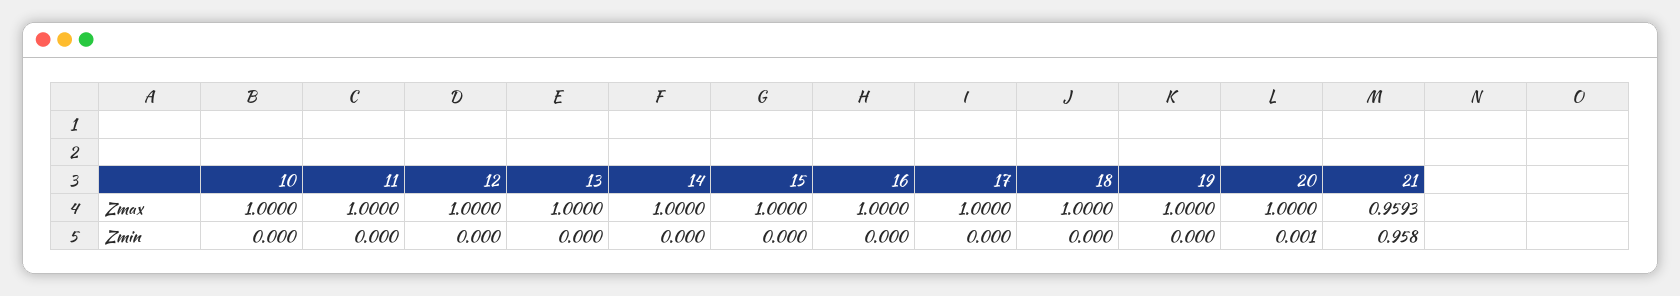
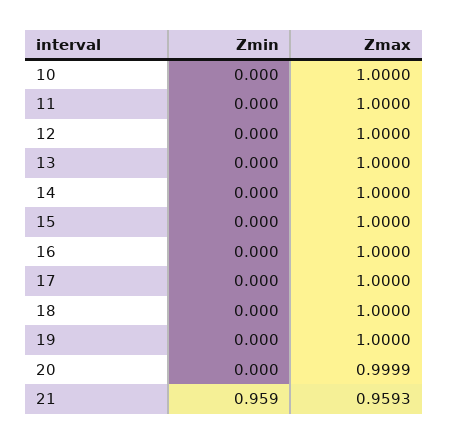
20, Zmax: 1 -> 0.9999
20, Zmin: 0.001 -> 0
21, Zmin: 0.958 -> 0.959

